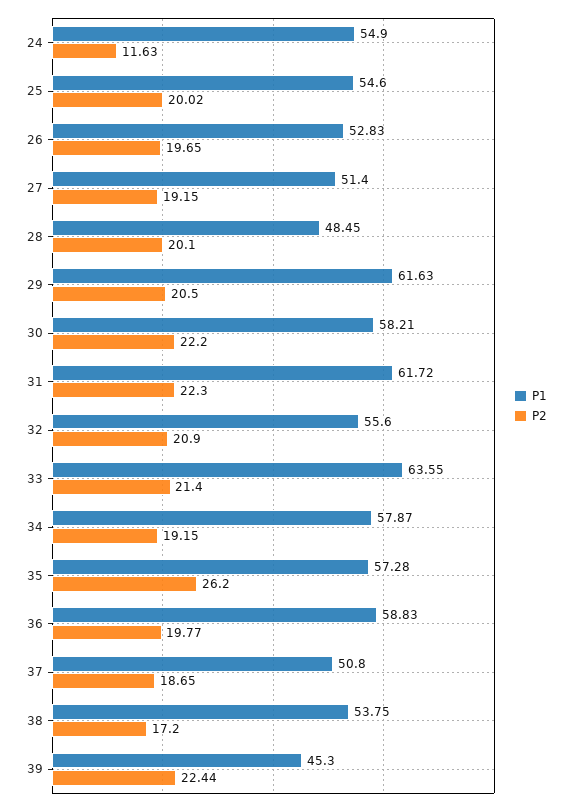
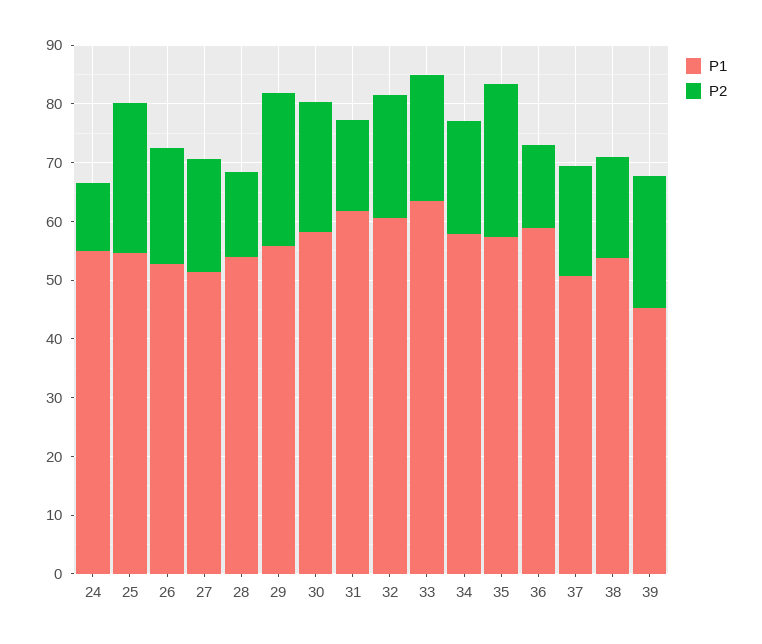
P2, 25: 20.02 -> 26
P1, 28: 48.45 -> 54
P2, 28: 20.1 -> 14
P1, 29: 61.63 -> 56
P2, 29: 20.5 -> 26
P2, 31: 22.3 -> 16
P1, 32: 55.6 -> 60
P2, 36: 19.77 -> 14

